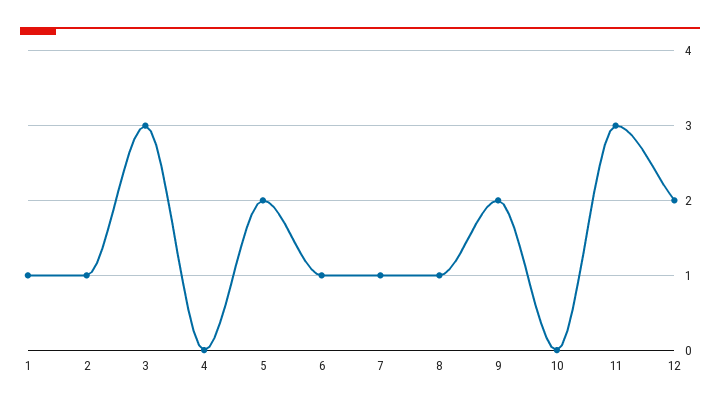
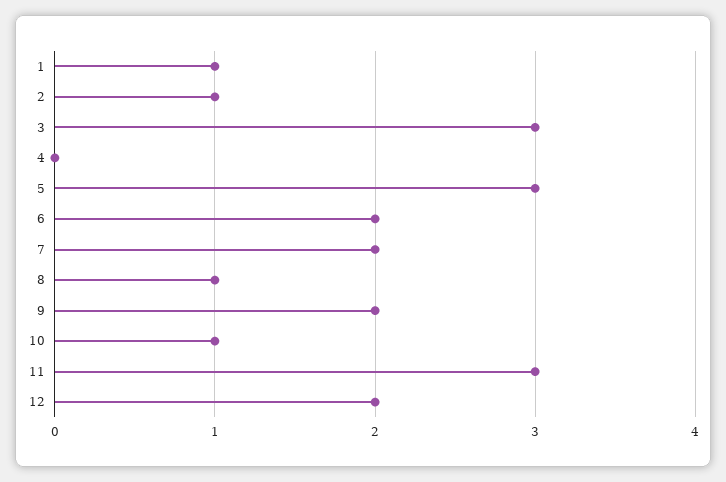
5: 2 -> 3
6: 1 -> 2
7: 1 -> 2
10: 0 -> 1

